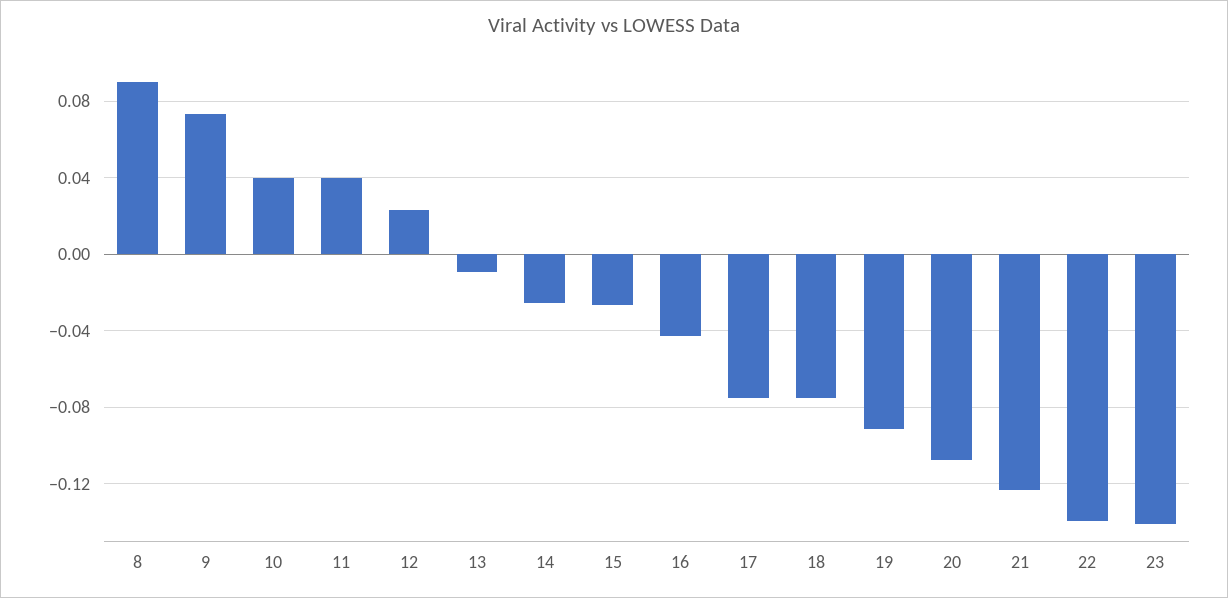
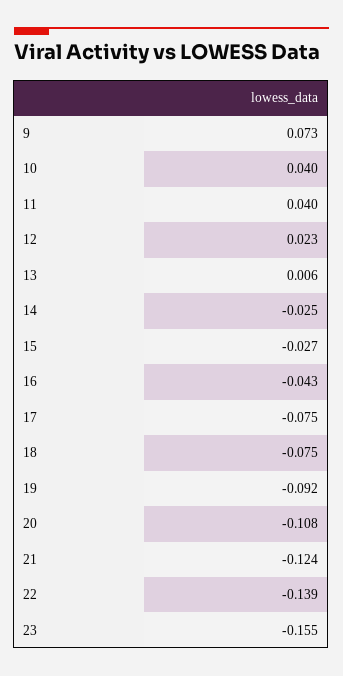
8: 0.09 -> none
13: -0.01 -> 0.006
23: -0.14 -> -0.155

